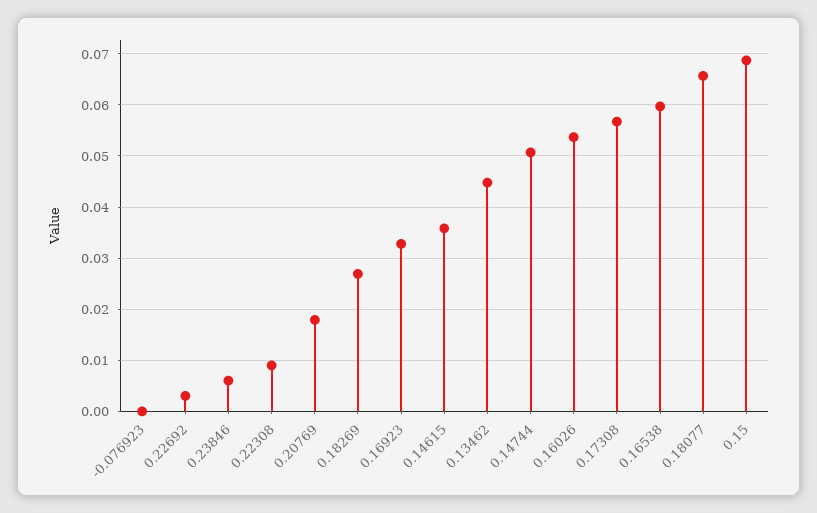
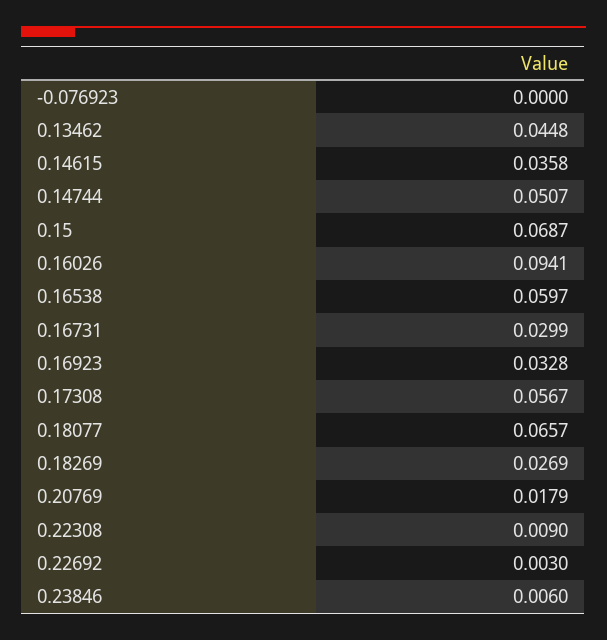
0.16026: 0.054 -> 0.0941
0.16731: none -> 0.0299

